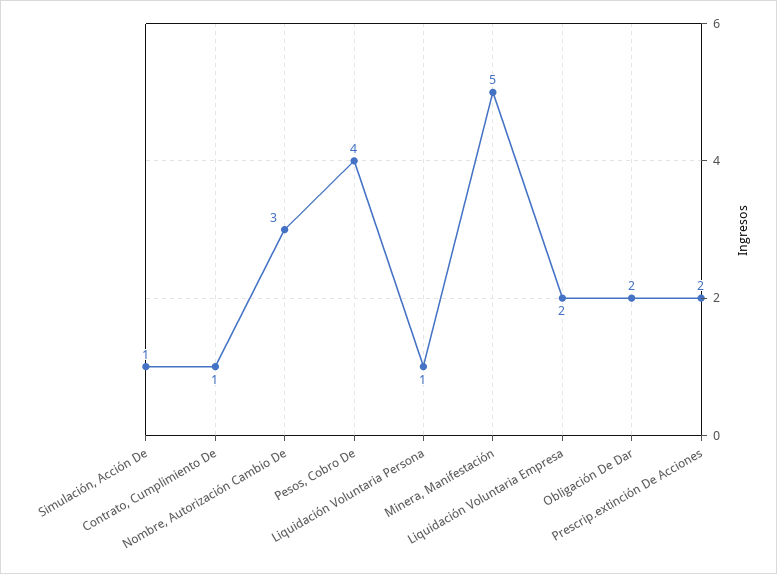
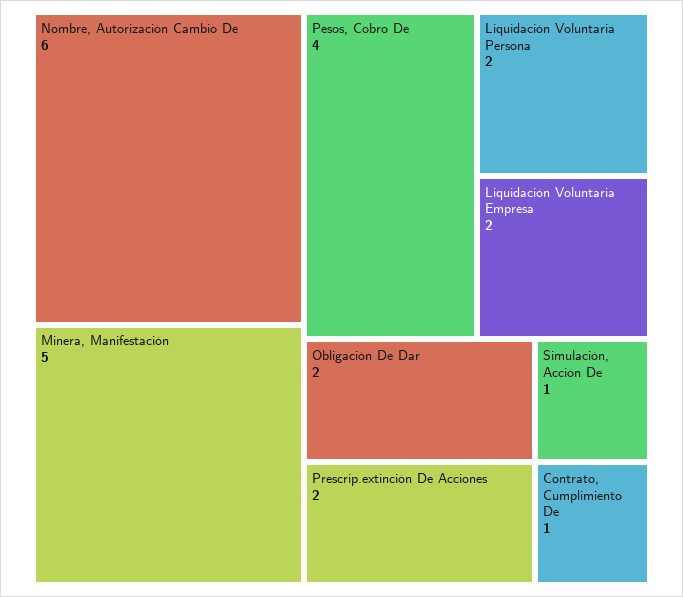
Nombre, Autorización Cambio De: 3 -> 6
Liquidación Voluntaria Persona: 1 -> 2

